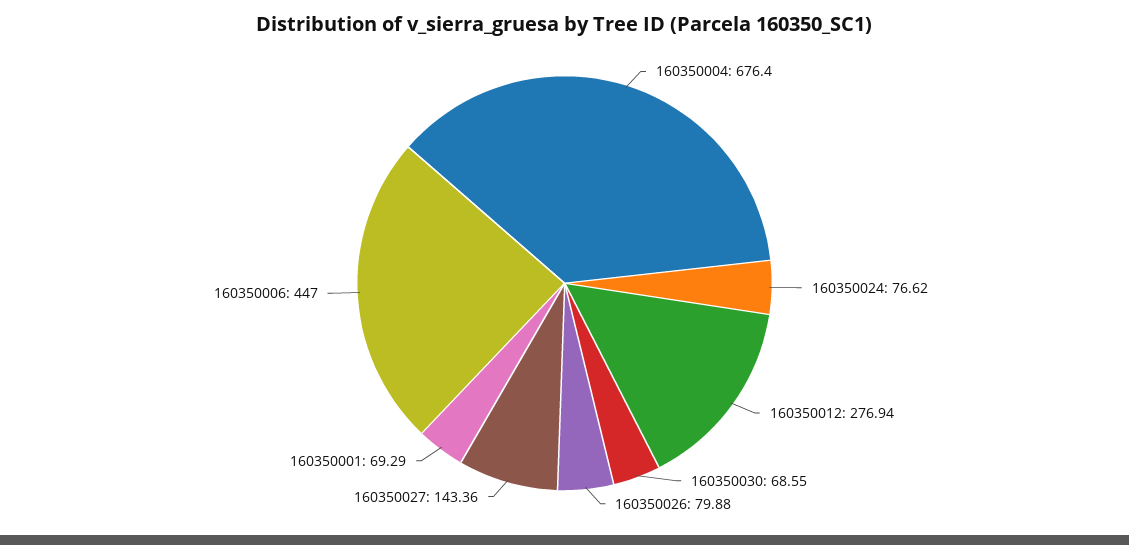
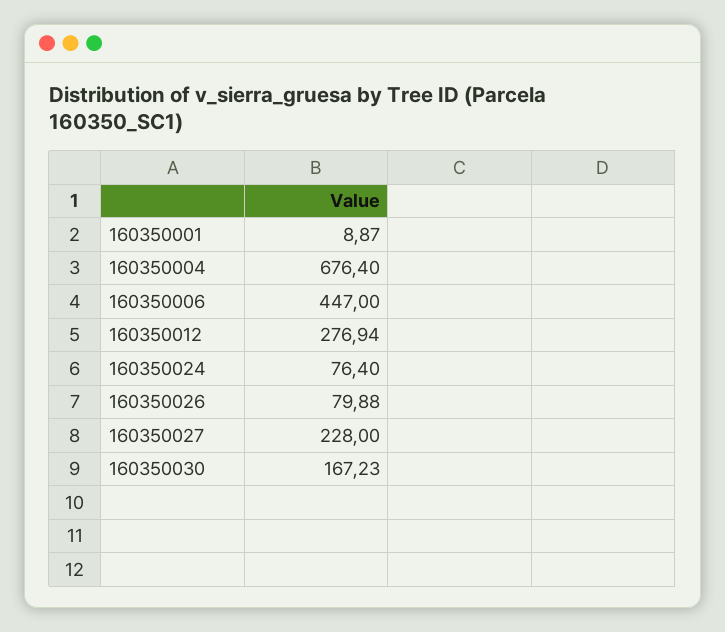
160350024: 76.62 -> 76.4
160350030: 68.55 -> 167.23
160350027: 143.36 -> 228
160350001: 69.29 -> 8.87

